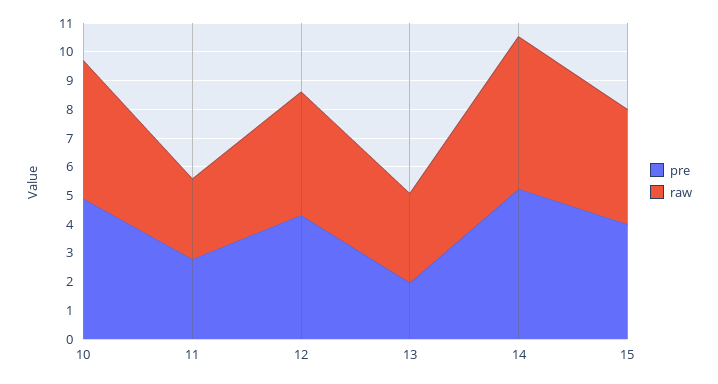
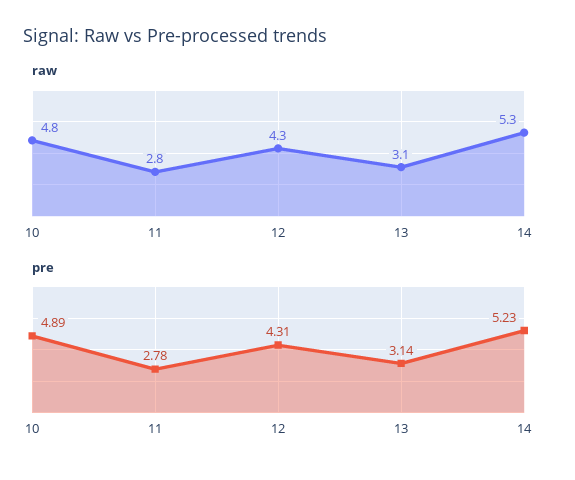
pre, 13: 2 -> 3.14
pre, 15: 4 -> none
raw, 15: 4 -> none

